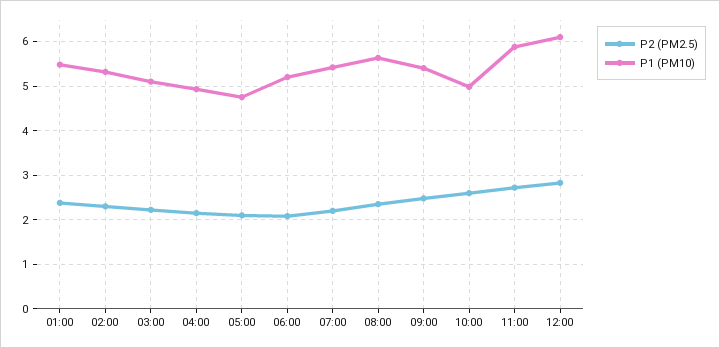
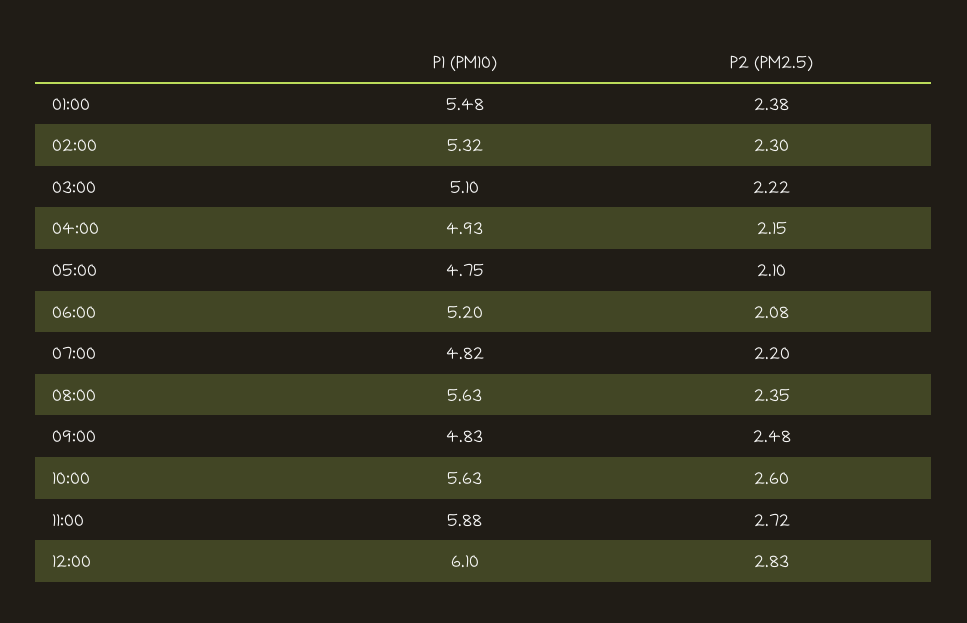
P1 (PM10), 07:00: 5.4 -> 4.82
P1 (PM10), 09:00: 5.4 -> 4.83
P1 (PM10), 10:00: 5 -> 5.63

